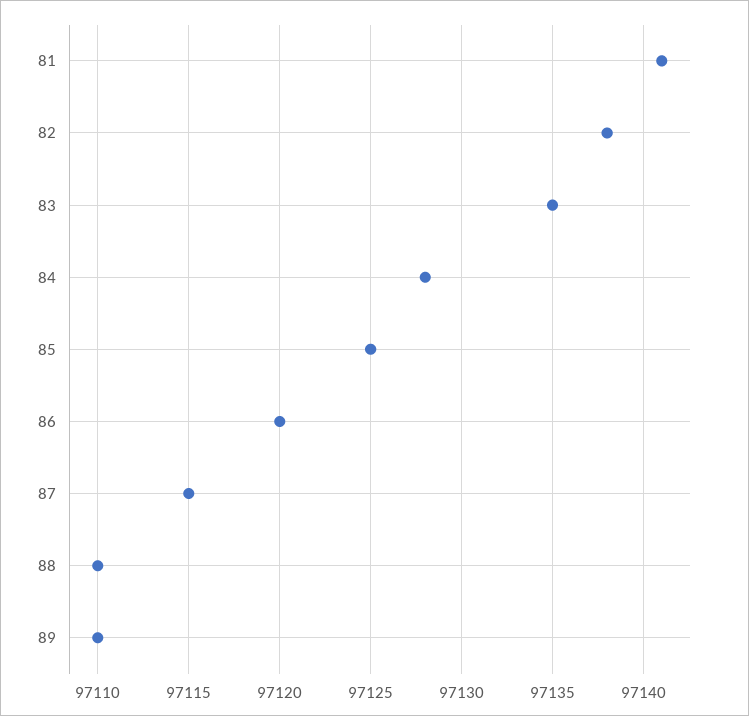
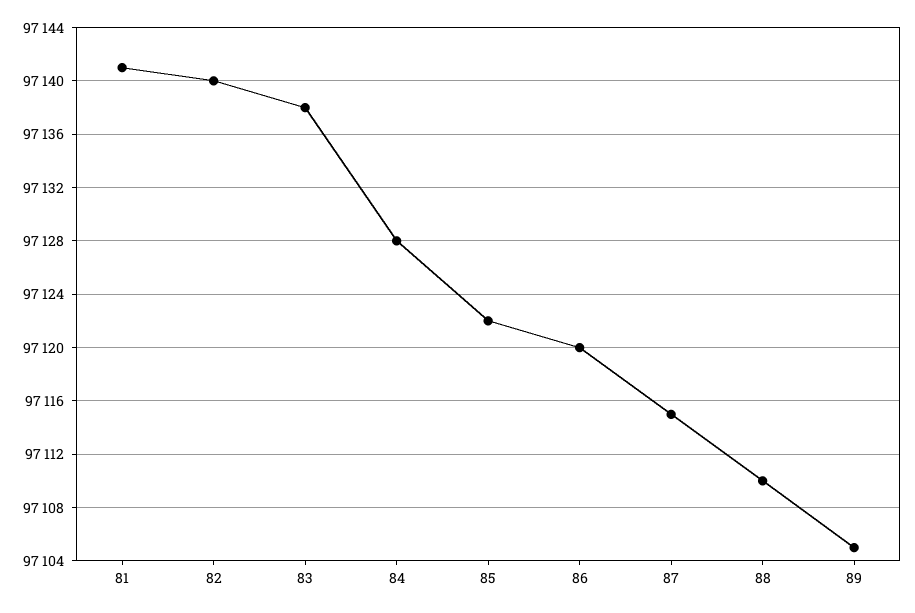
82: 97138 -> 97140
83: 97135 -> 97138
85: 97125 -> 97122
89: 97110 -> 97105

